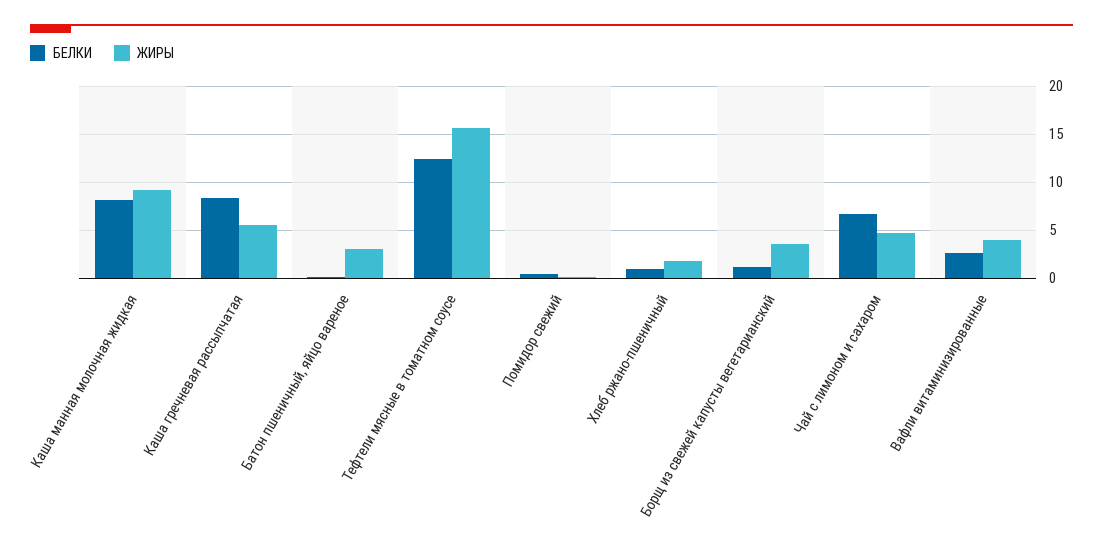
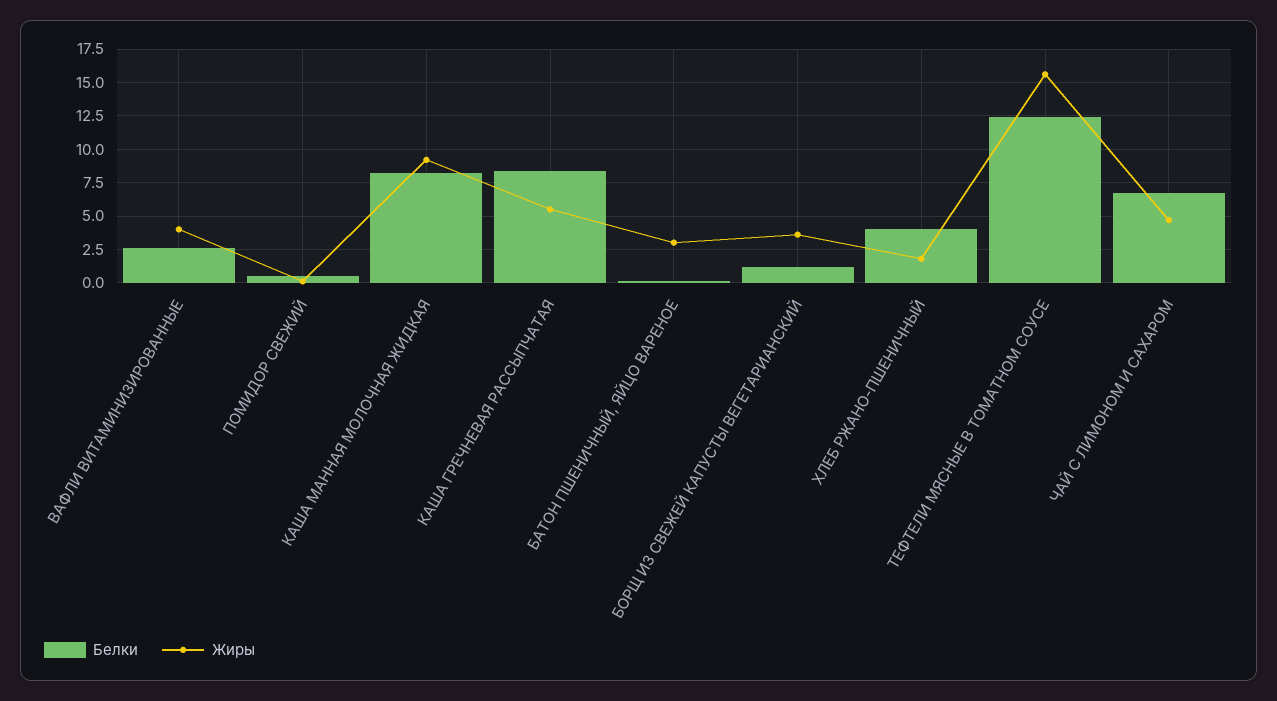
БЕЛКИ, Хлеб ржано-пшеничный: 1 -> 4

